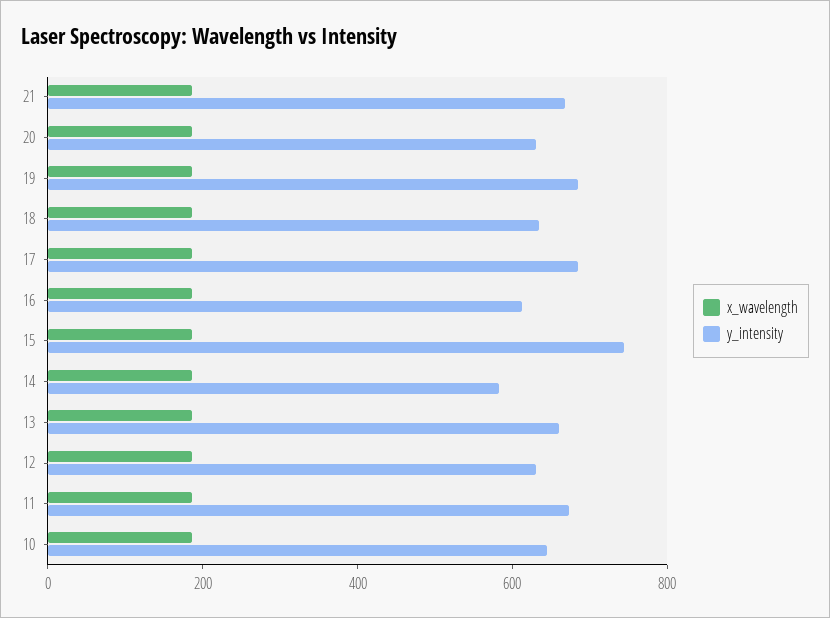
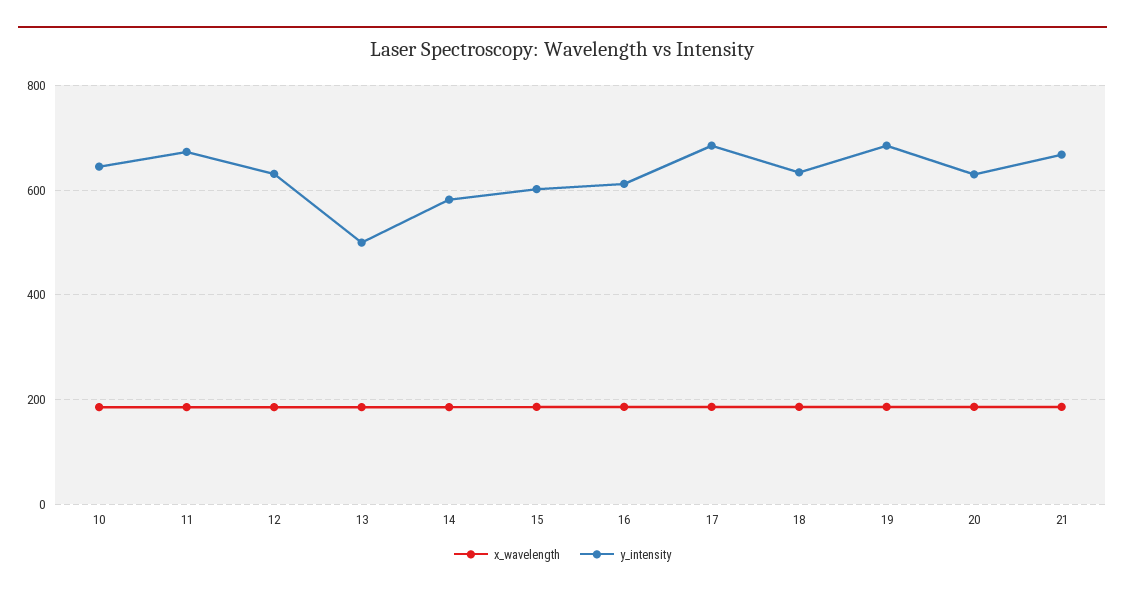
y_intensity, 15: 750 -> 600
y_intensity, 13: 650 -> 500

